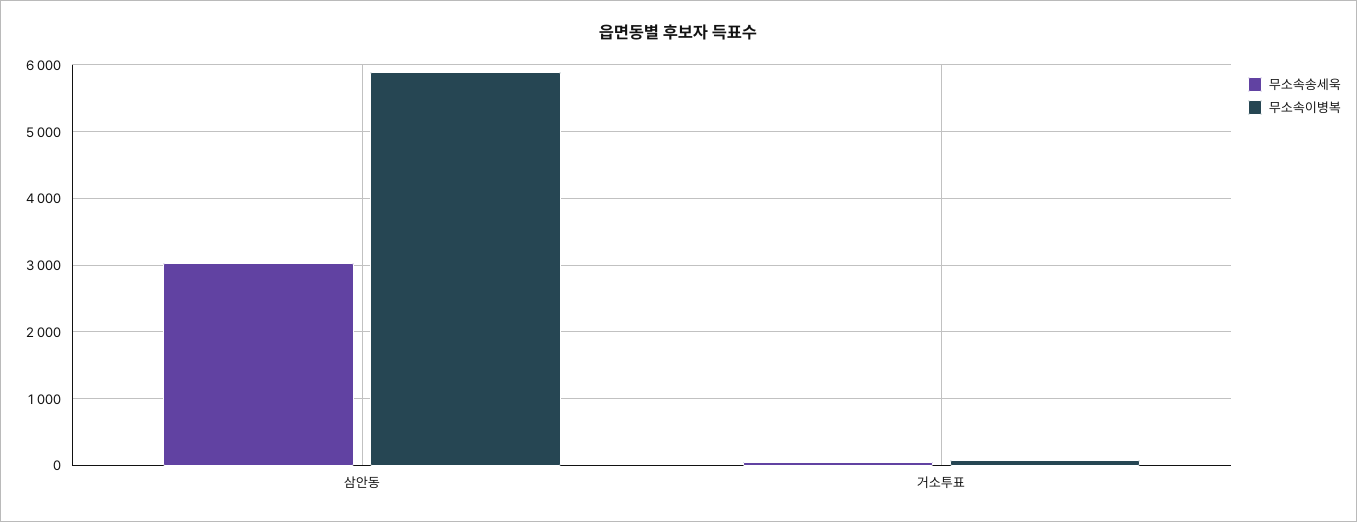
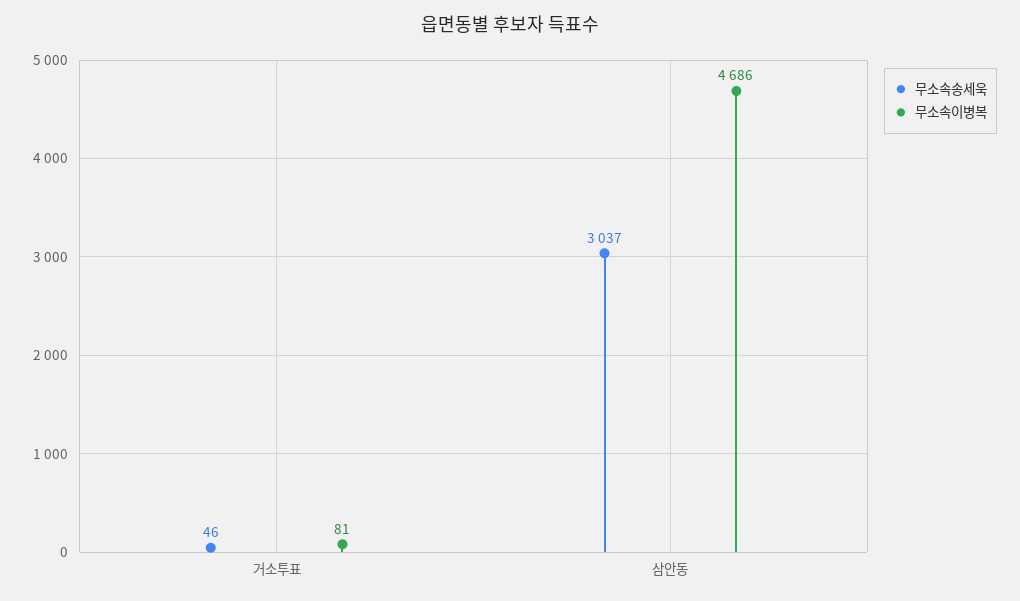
무소속이병복, 삼안동: 5900 -> 4686

